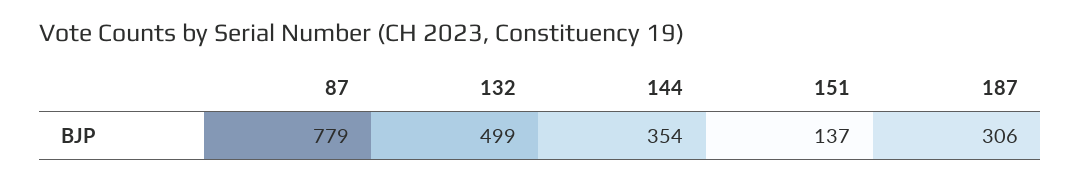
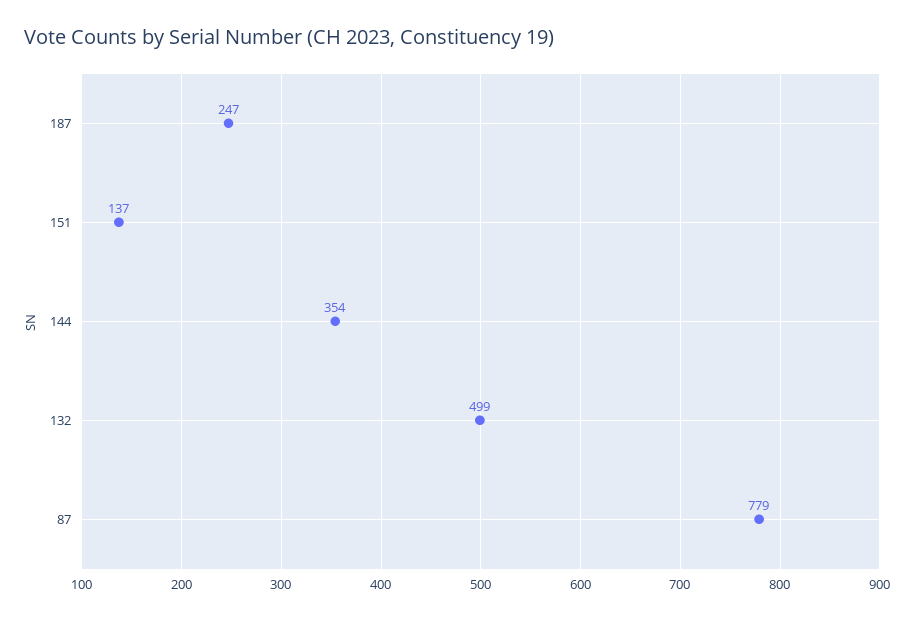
187: 306 -> 247

